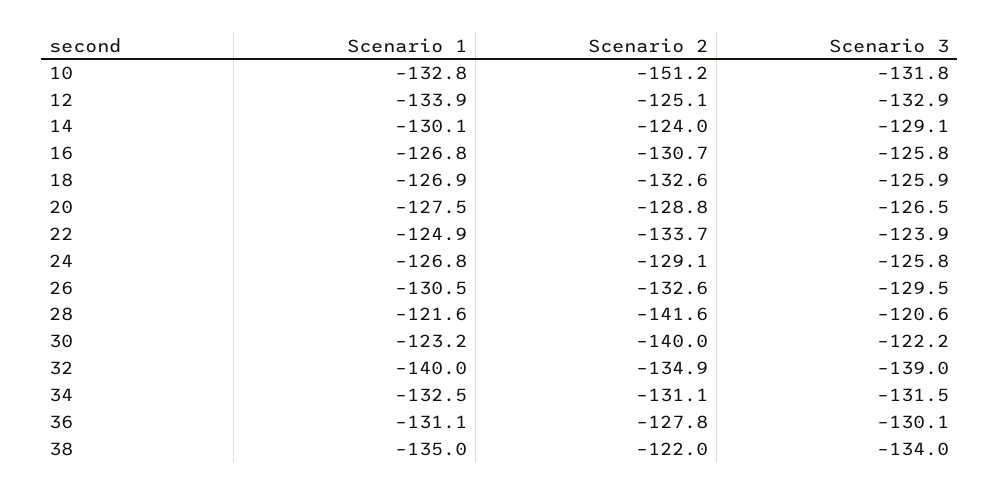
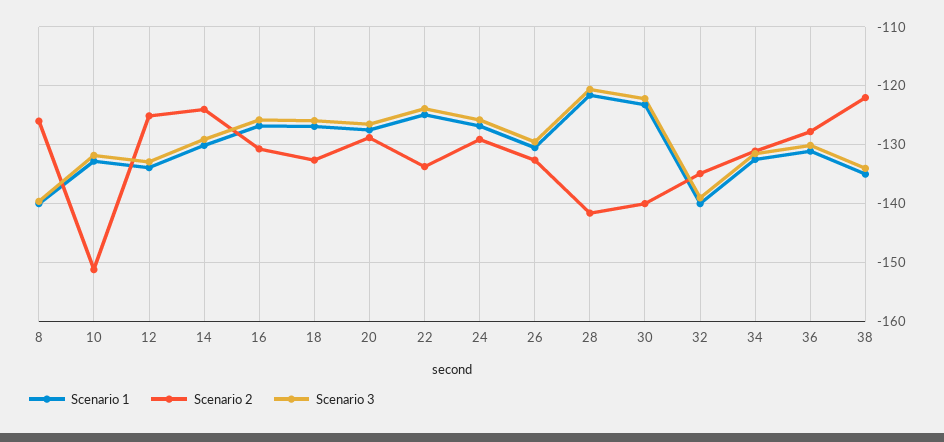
Scenario 1, 8: none -> -140
Scenario 2, 8: none -> -126
Scenario 3, 8: none -> -140

